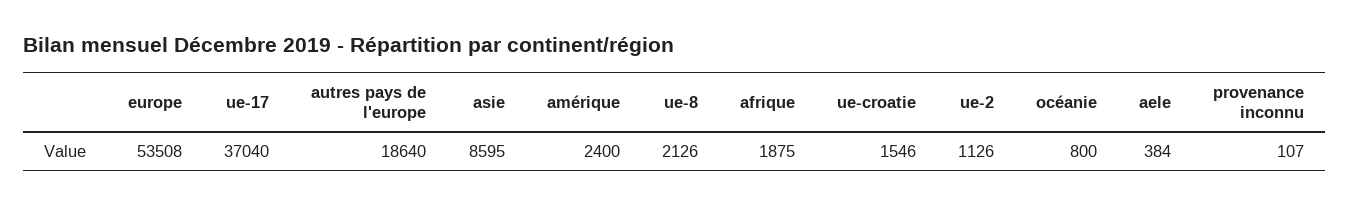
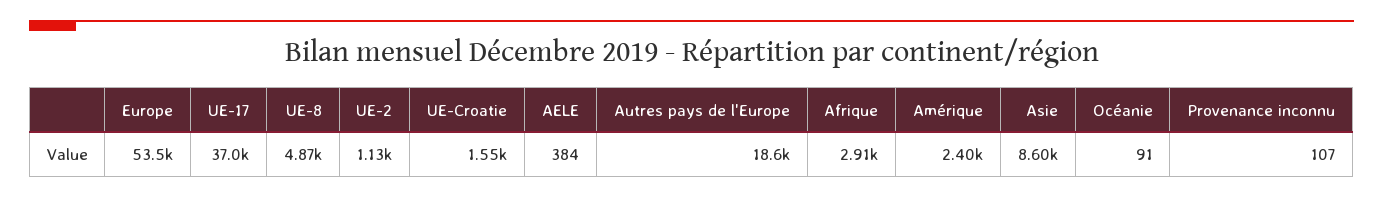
ue-8: 2126 -> 4870
afrique: 1875 -> 2910
océanie: 800 -> 91

